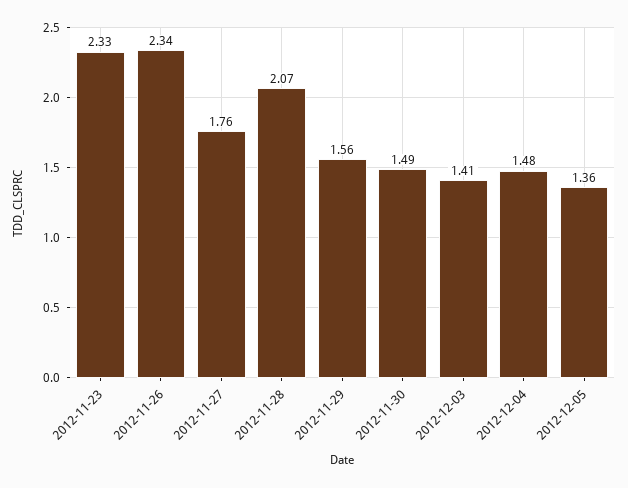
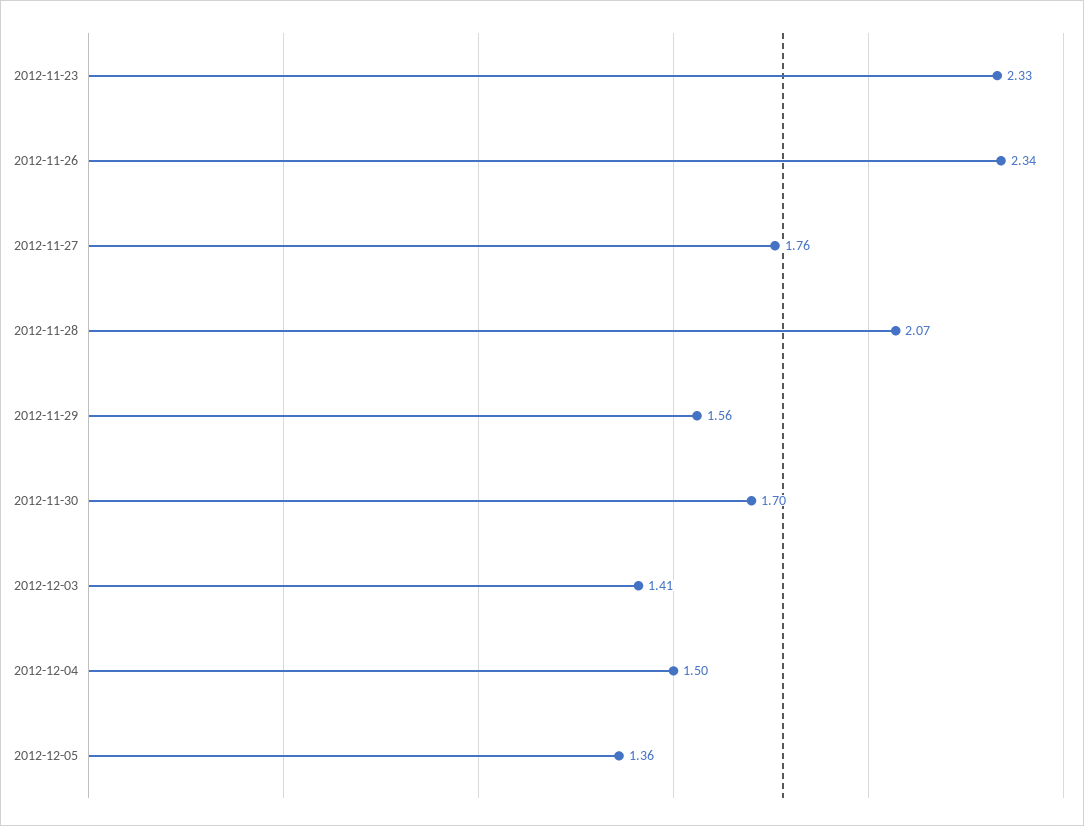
2012-11-30: 1.49 -> 1.7
2012-12-04: 1.48 -> 1.5

